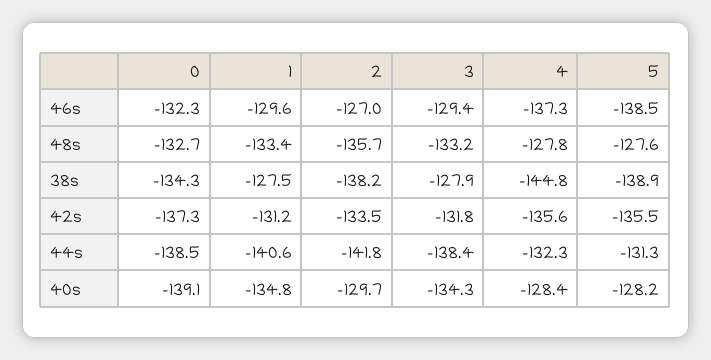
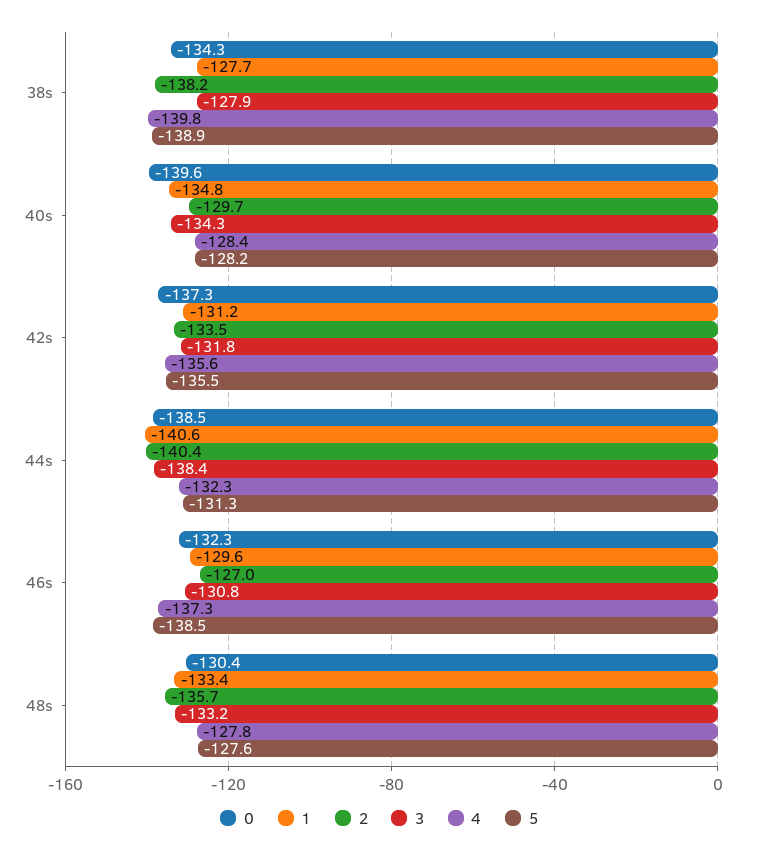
3, 46s: -129.4 -> -130.8
0, 48s: -132.7 -> -130.4
1, 38s: -127.5 -> -127.7
4, 38s: -144.8 -> -139.8
2, 44s: -141.8 -> -140.4
0, 40s: -139.1 -> -139.6

